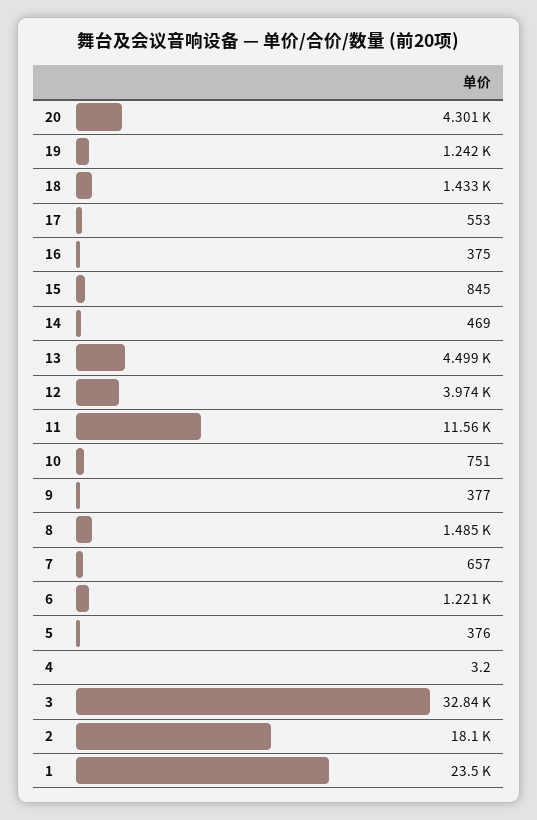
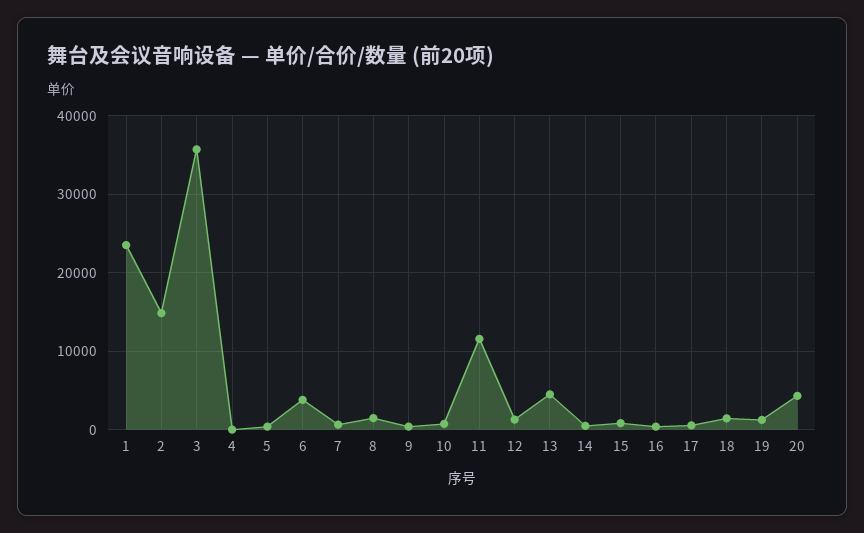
12: 3974 -> 1000
6: 1221 -> 4000
3: 32840 -> 36000
2: 18100 -> 15000

